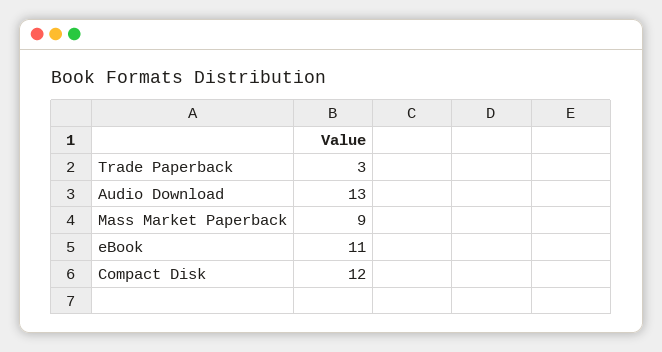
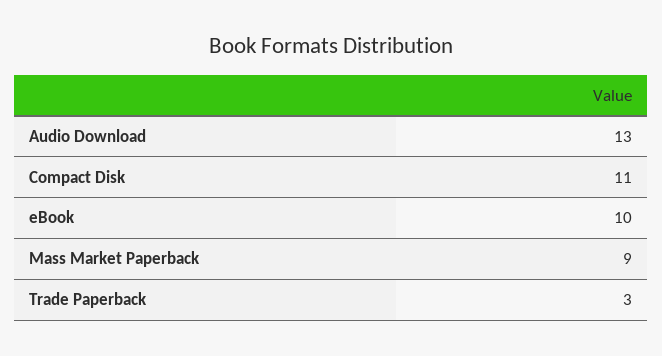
eBook: 11 -> 10
Compact Disk: 12 -> 11

